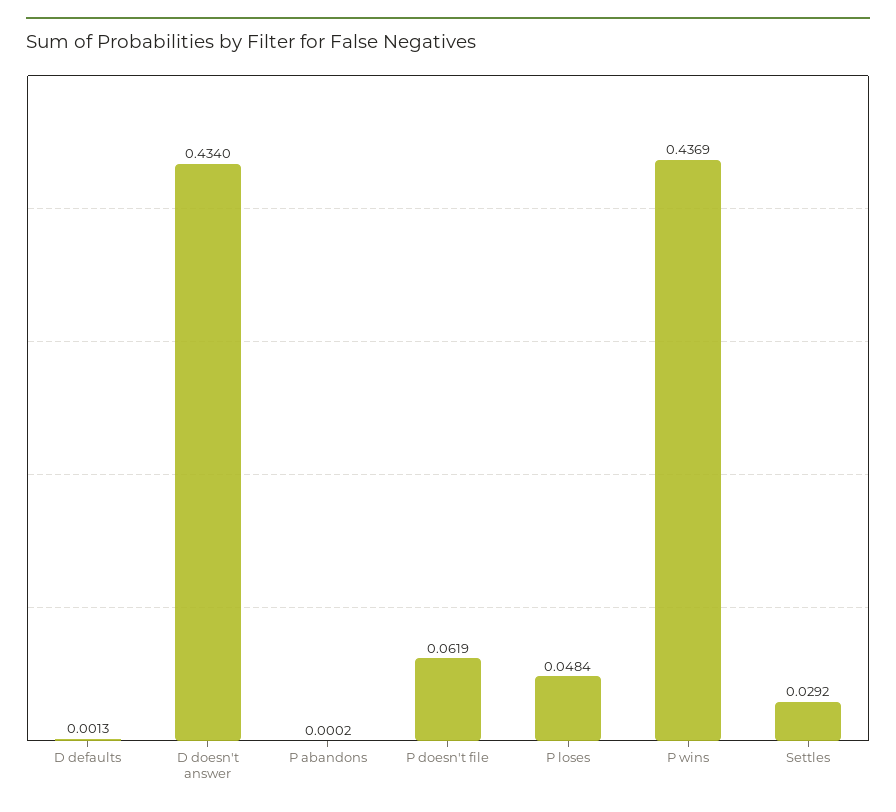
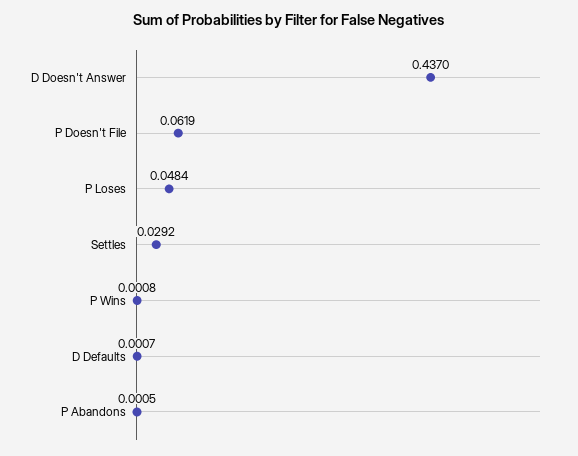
D defaults: 0.0013 -> 0.0007
D doesn't answer: 0.434 -> 0.437
P abandons: 0.0002 -> 0.0005
P wins: 0.4369 -> 0.0008

